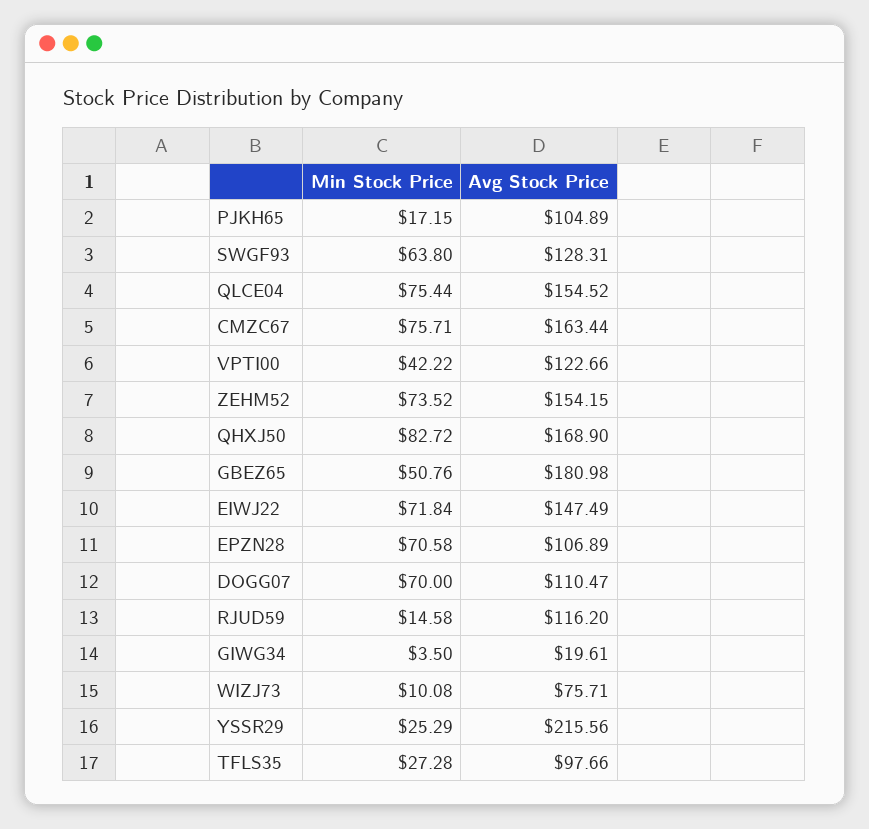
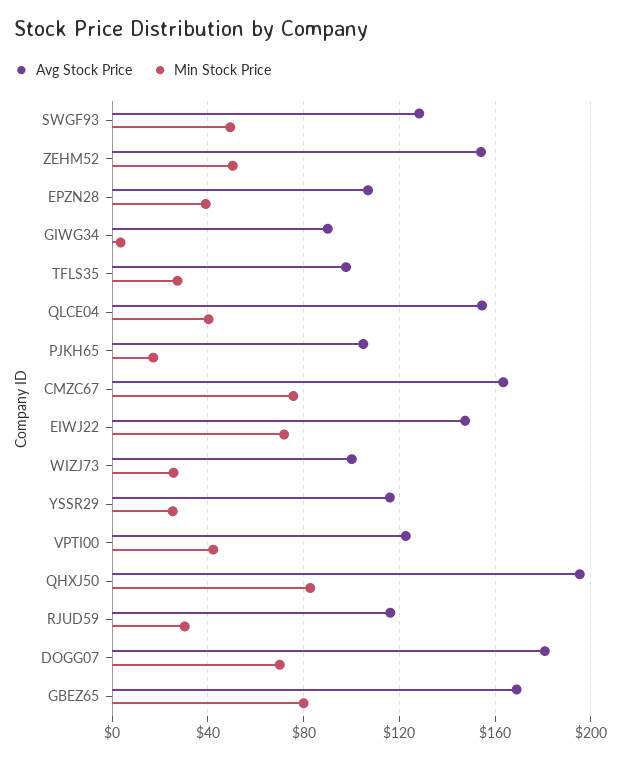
Min Stock Price, SWGF93: 63.8 -> 50
Min Stock Price, QLCE04: 75.44 -> 40
Min Stock Price, ZEHM52: 73.52 -> 50
Avg Stock Price, QHXJ50: 168.9 -> 195
Min Stock Price, GBEZ65: 50.76 -> 80
Avg Stock Price, GBEZ65: 180.98 -> 170
Min Stock Price, EPZN28: 70.58 -> 40
Avg Stock Price, DOGG07: 110.47 -> 180
Min Stock Price, RJUD59: 14.58 -> 30
Avg Stock Price, GIWG34: 19.61 -> 90
Min Stock Price, WIZJ73: 10.08 -> 25
Avg Stock Price, WIZJ73: 75.71 -> 100
Avg Stock Price, YSSR29: 215.56 -> 115

